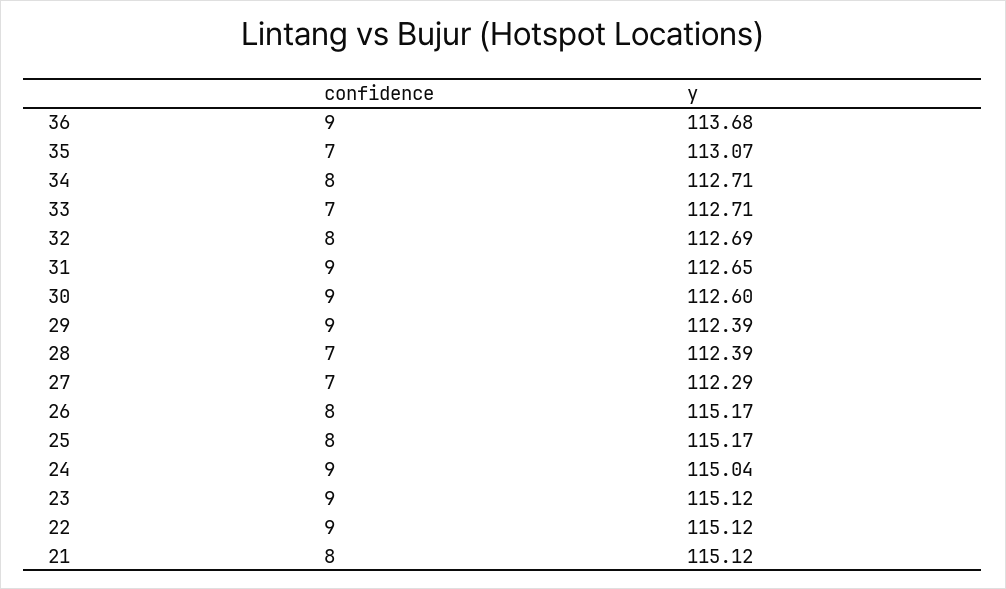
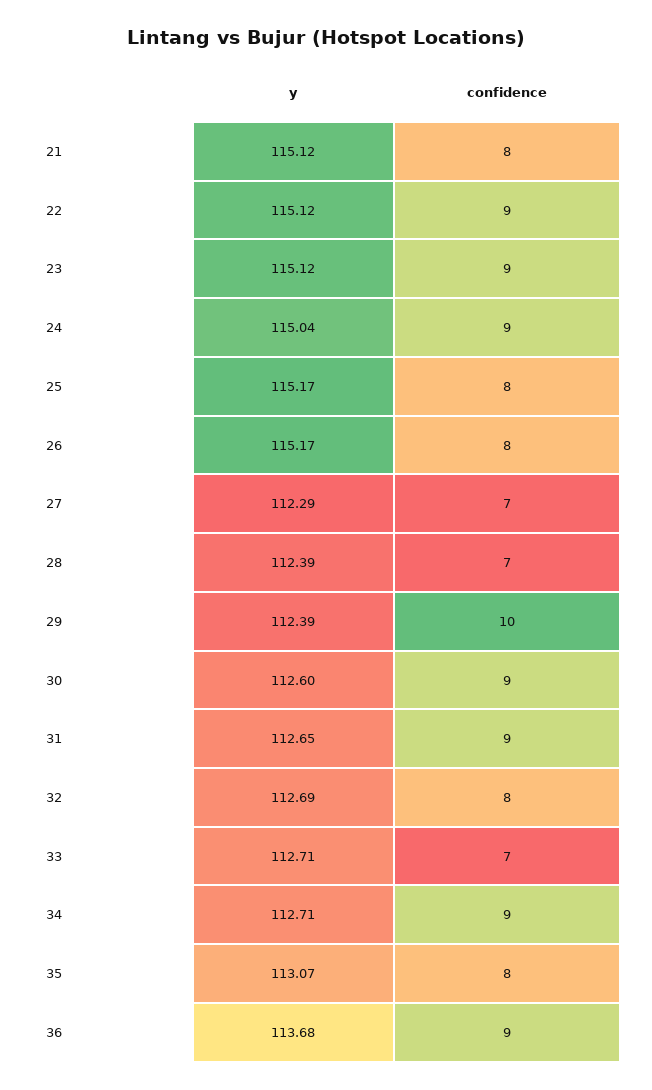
confidence, 35: 7 -> 8
confidence, 34: 8 -> 9
confidence, 29: 9 -> 10

